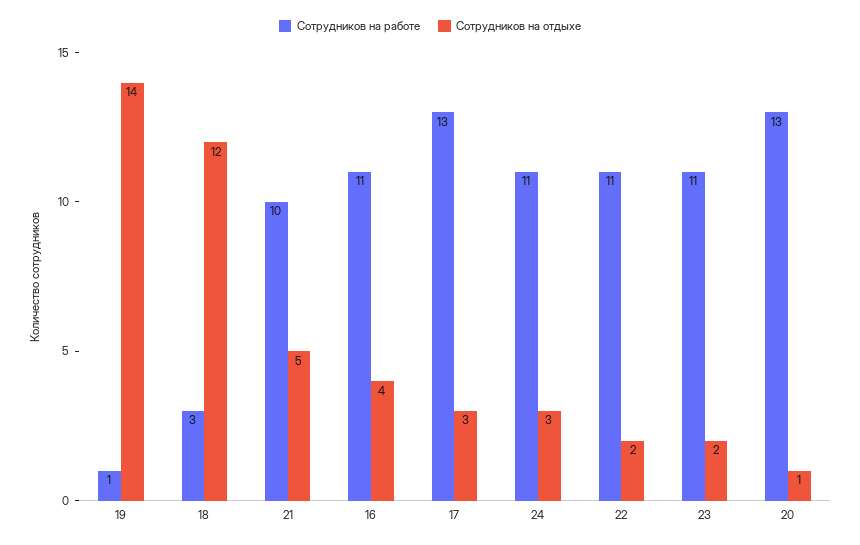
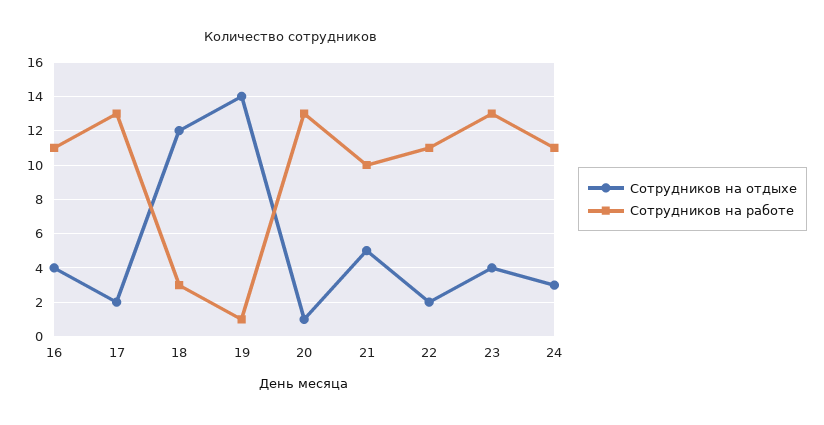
Сотрудников на отдыхе, 17: 3 -> 2
Сотрудников на работе, 23: 11 -> 13
Сотрудников на отдыхе, 23: 2 -> 4

